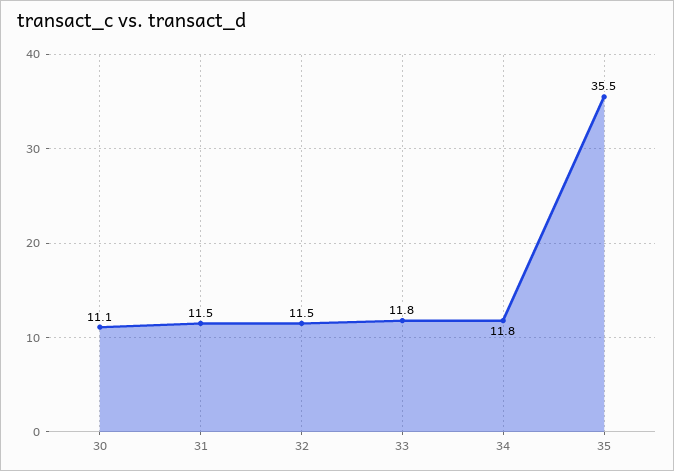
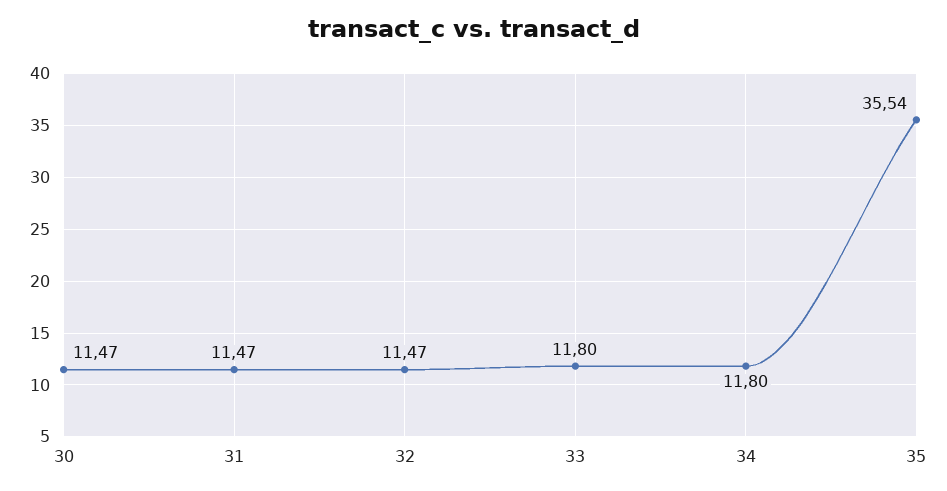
30: 11.1 -> 11.47

